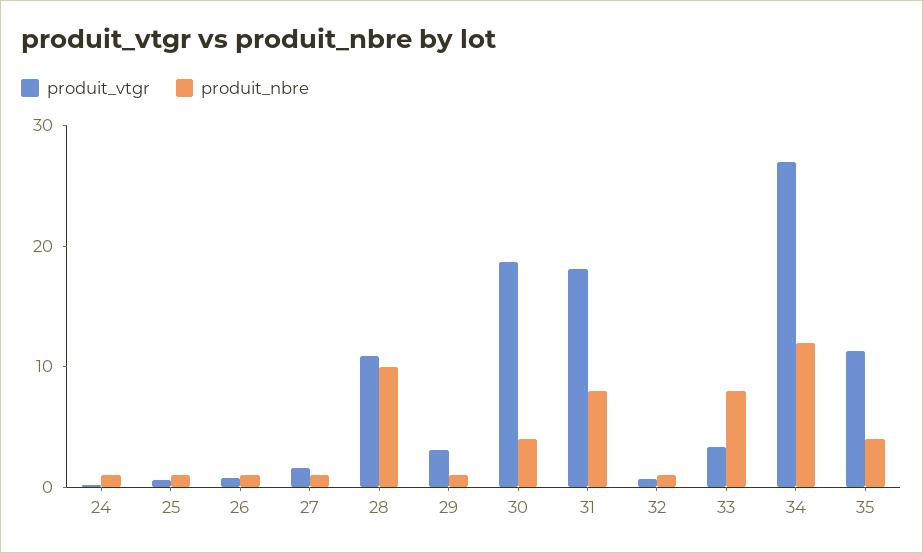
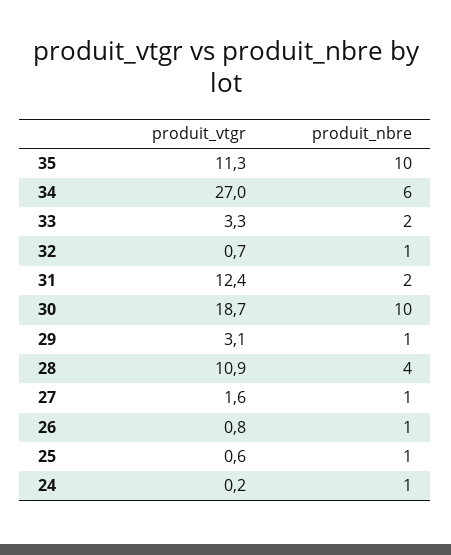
produit_nbre, 28: 10 -> 4
produit_nbre, 30: 4 -> 10
produit_vtgr, 31: 18 -> 12.4
produit_nbre, 31: 8 -> 2
produit_nbre, 33: 8 -> 2
produit_nbre, 34: 12 -> 6
produit_nbre, 35: 4 -> 10

